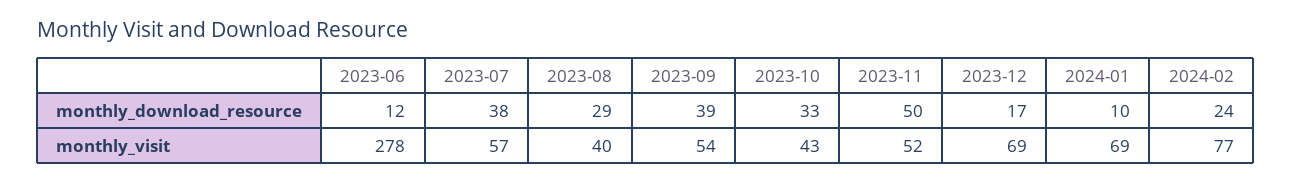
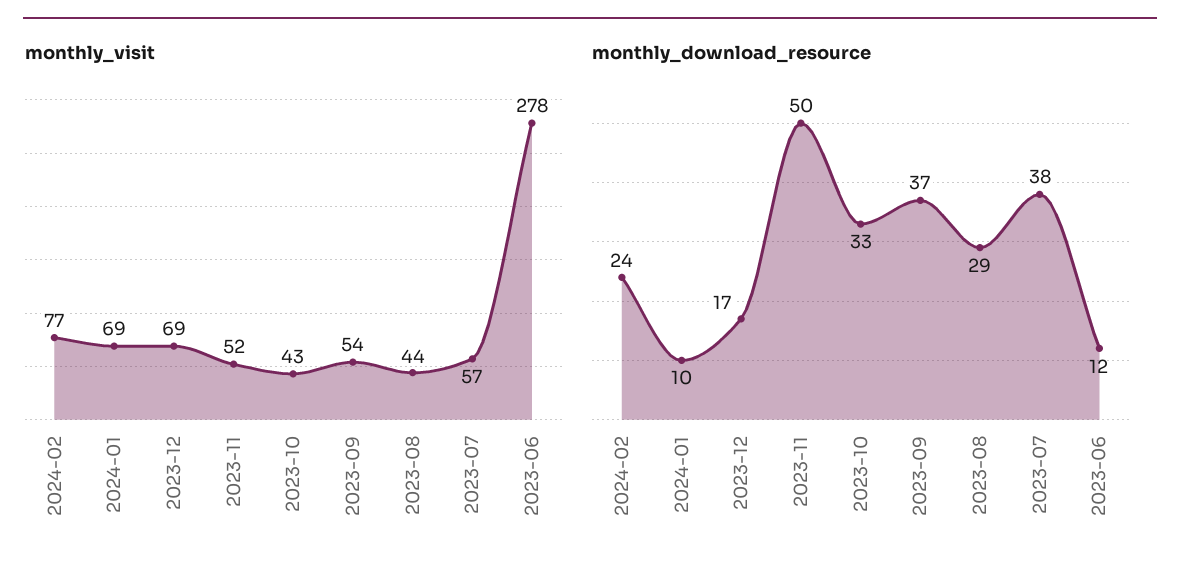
monthly_download_resource, 2023-09: 39 -> 37
monthly_visit, 2023-08: 40 -> 44

